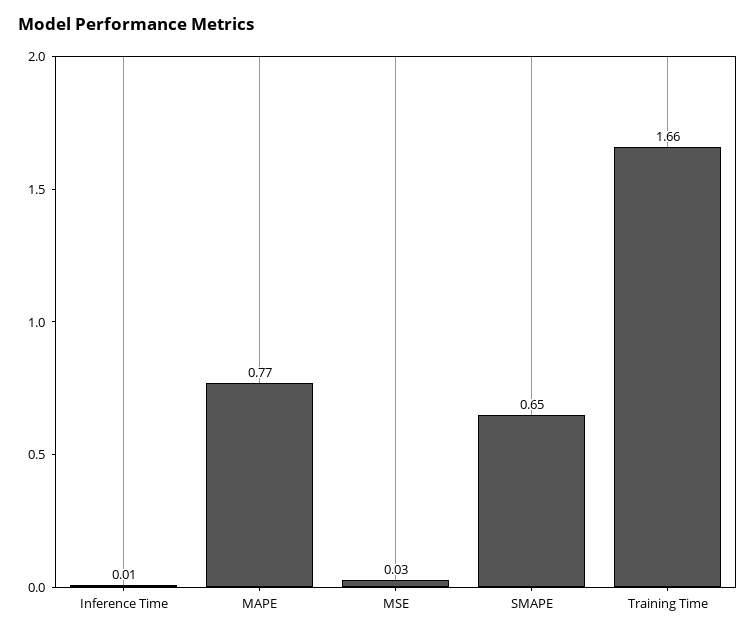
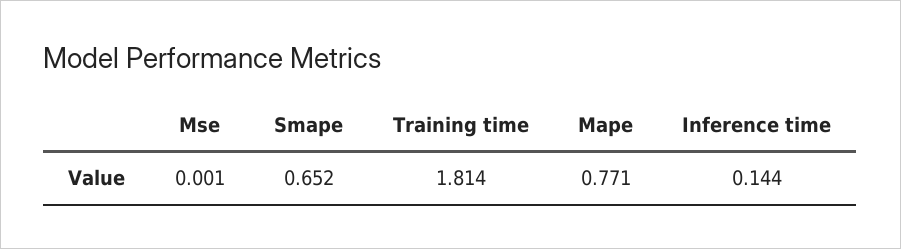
Inference Time: 0.01 -> 0.144
MSE: 0.03 -> 0.001
Training Time: 1.66 -> 1.814

